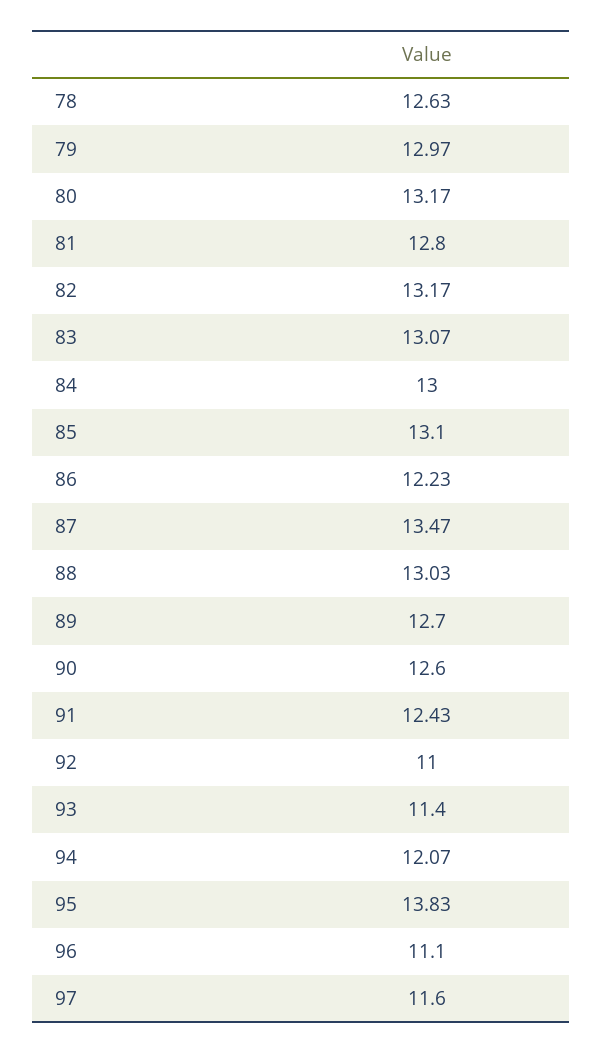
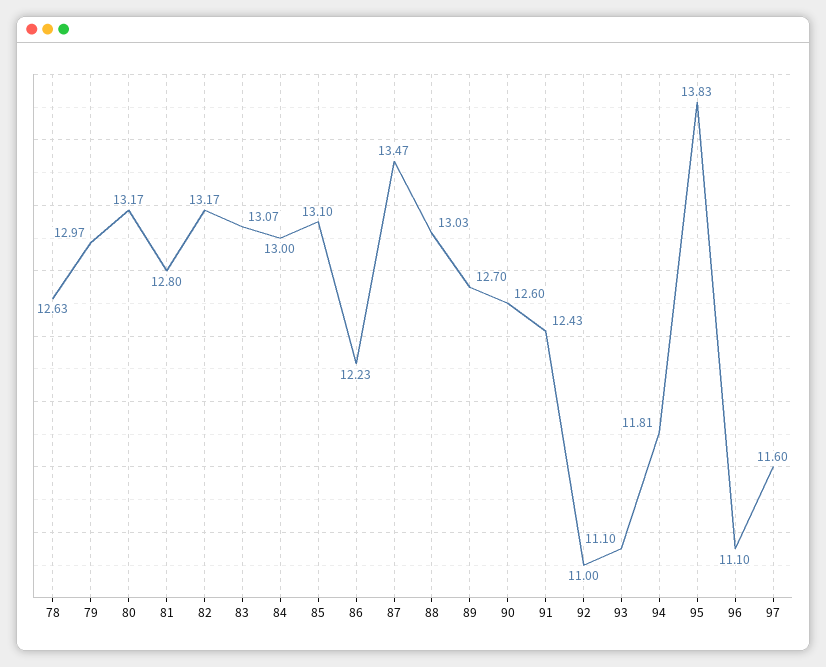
93: 11.4 -> 11.1
94: 12.07 -> 11.81

